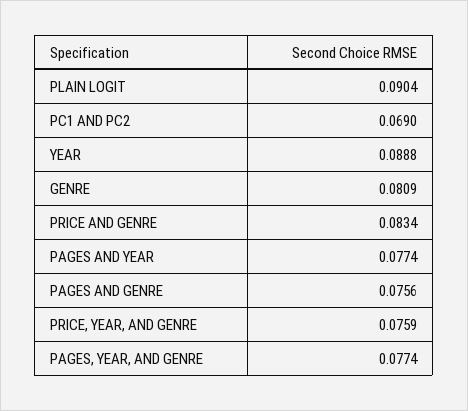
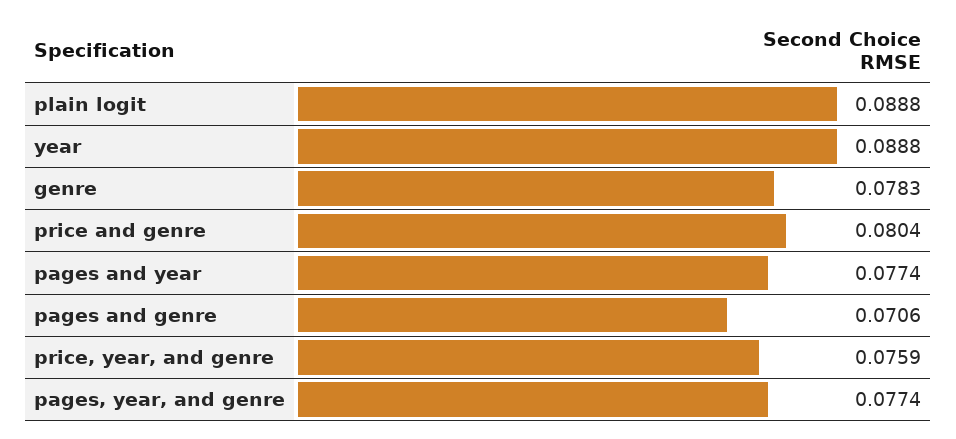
PLAIN LOGIT: 0.0904 -> 0.0888
PC1 AND PC2: 0.069 -> none
GENRE: 0.0809 -> 0.0783
PRICE AND GENRE: 0.0834 -> 0.0804
PAGES AND GENRE: 0.0756 -> 0.0706

